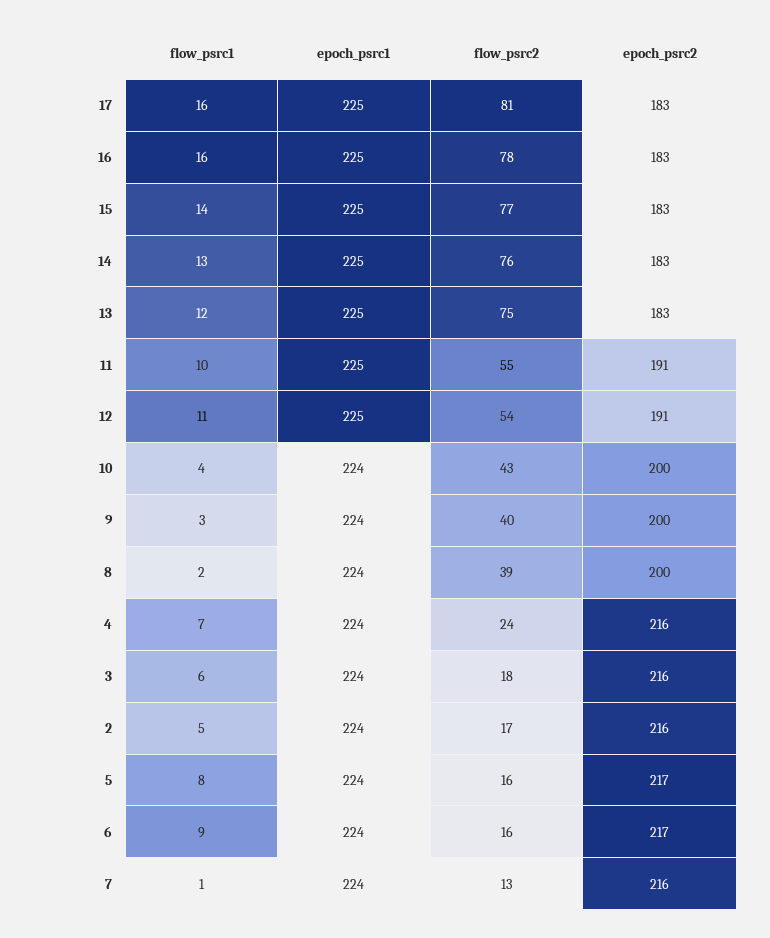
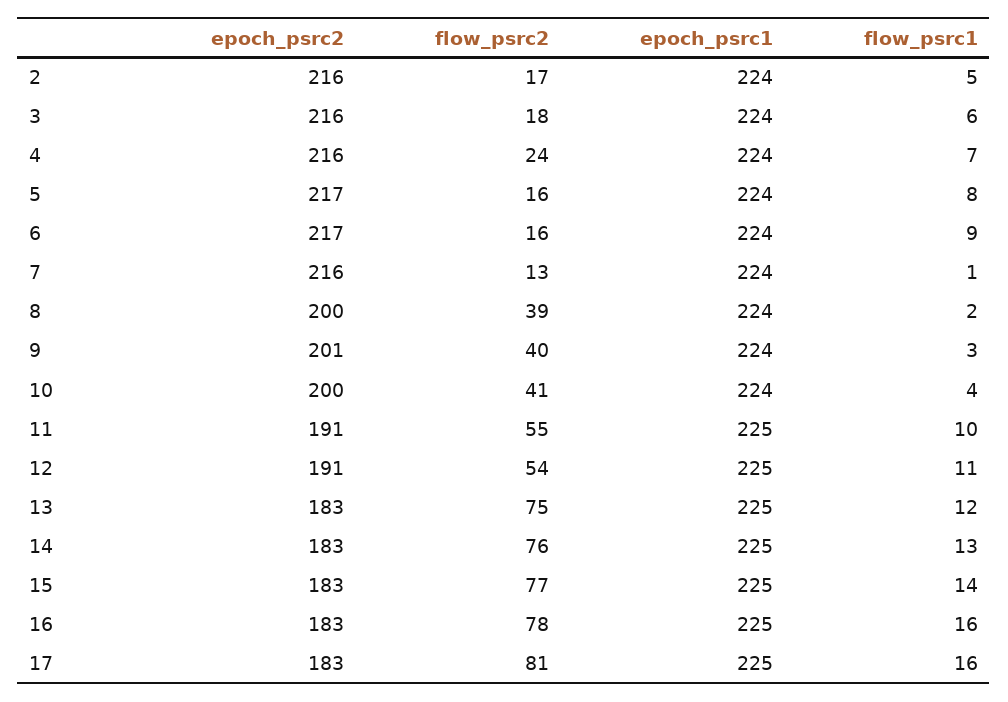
flow_psrc2, 10: 43 -> 41
epoch_psrc2, 9: 200 -> 201

